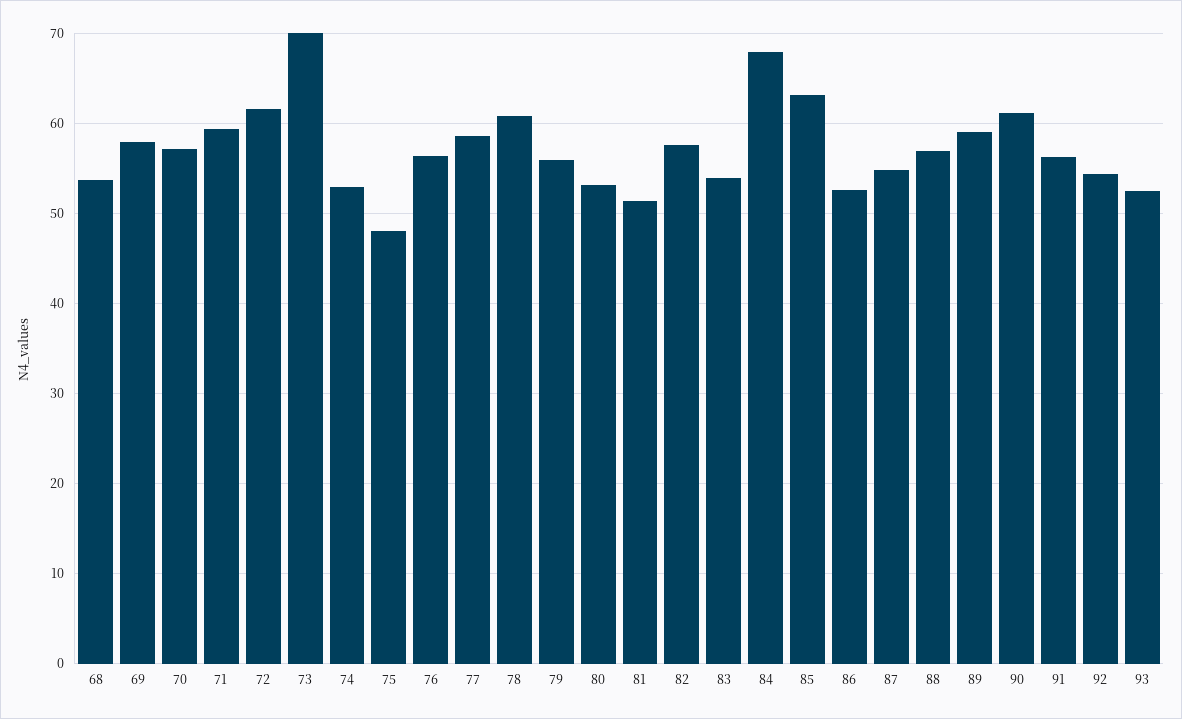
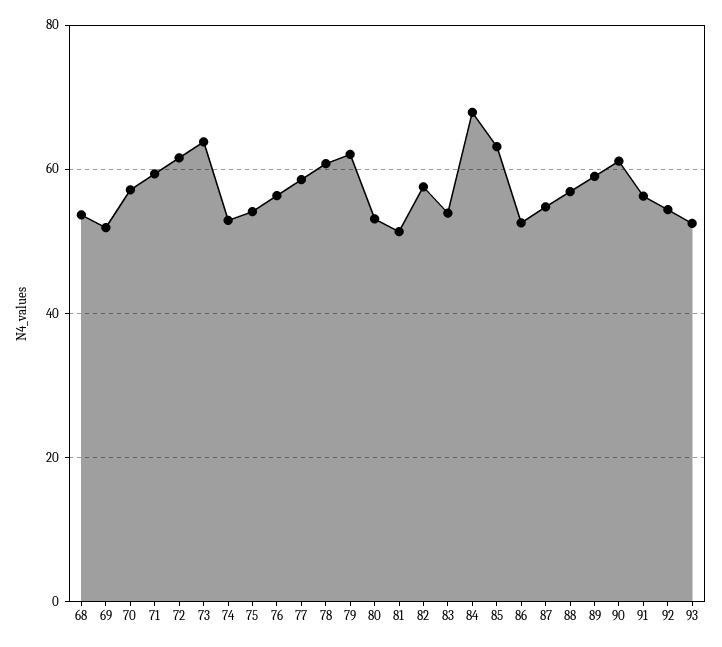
69: 58 -> 52
73: 70 -> 64
75: 48 -> 54
79: 56 -> 62

